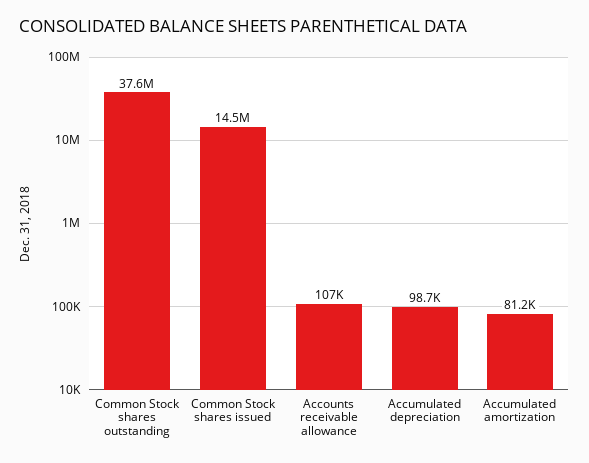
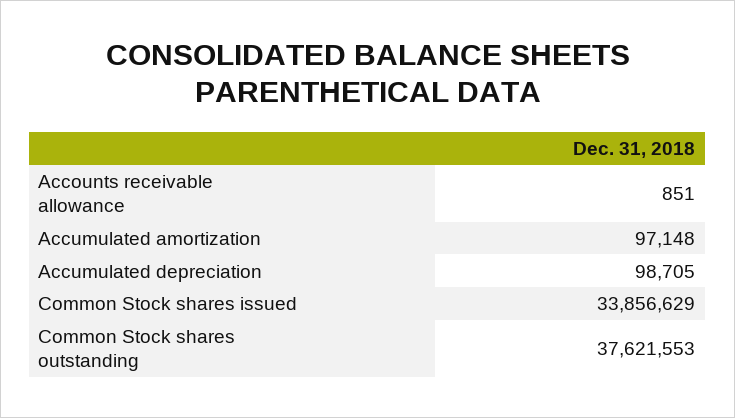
Common Stock shares issued: 14500000 -> 33856629
Accounts receivable allowance: 107000 -> 851
Accumulated amortization: 81200 -> 97148

